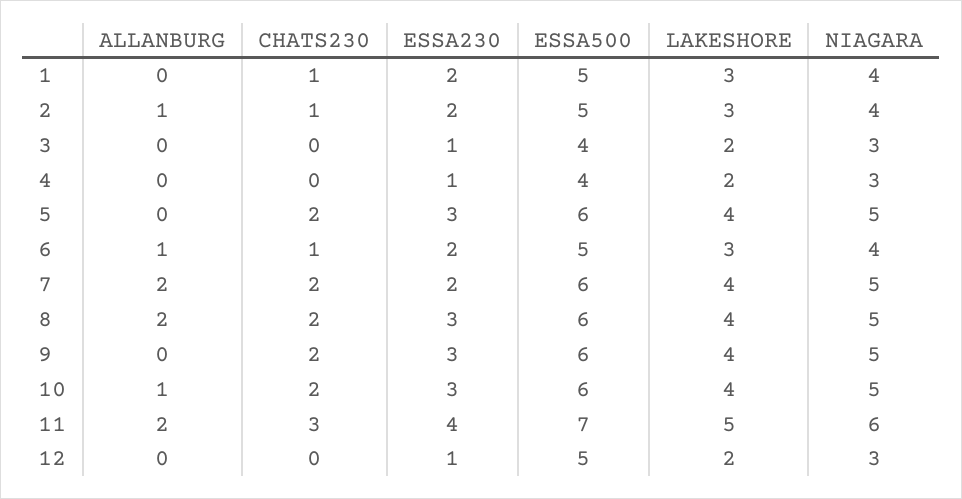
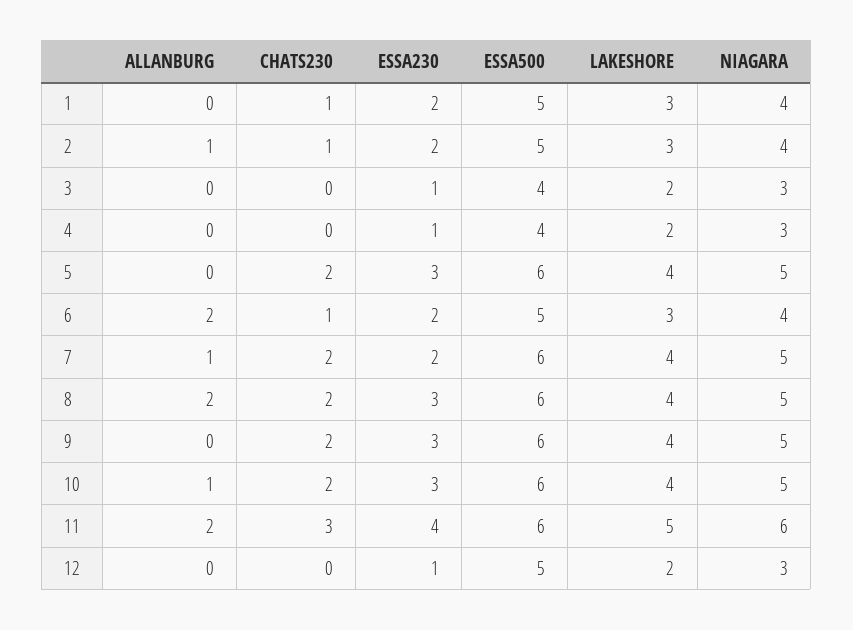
ALLANBURG, 6: 1 -> 2
ALLANBURG, 7: 2 -> 1
ESSA500, 11: 7 -> 6

